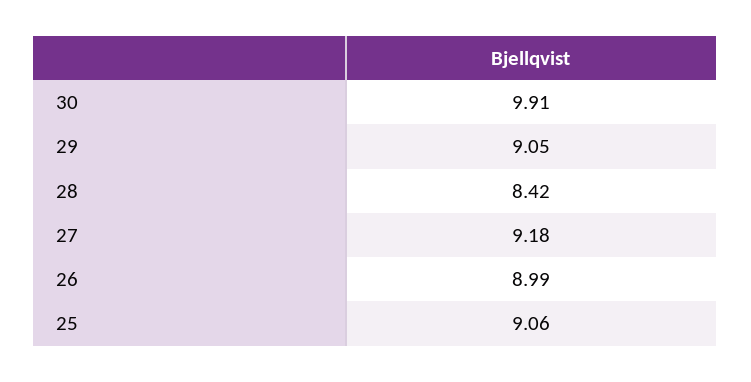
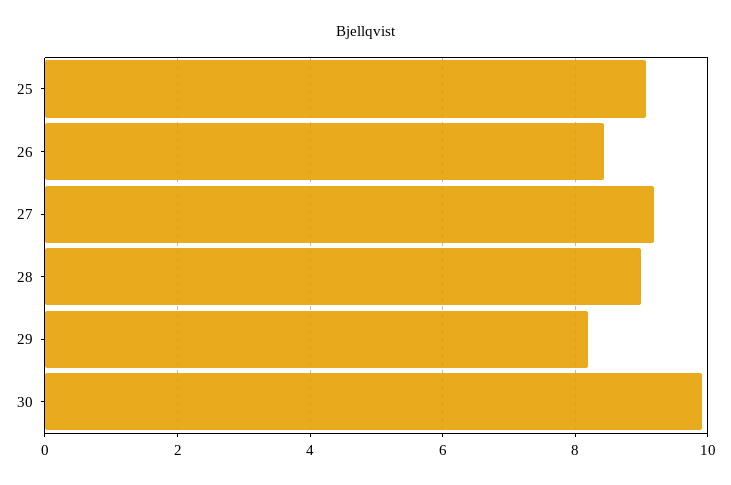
29: 9.05 -> 8.2
28: 8.42 -> 9
26: 8.99 -> 8.4

